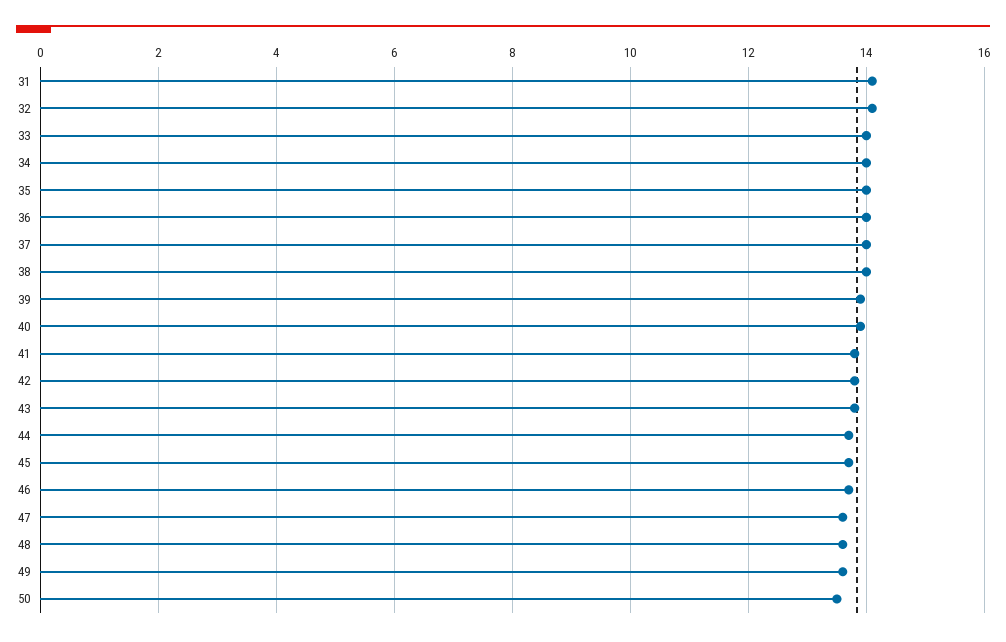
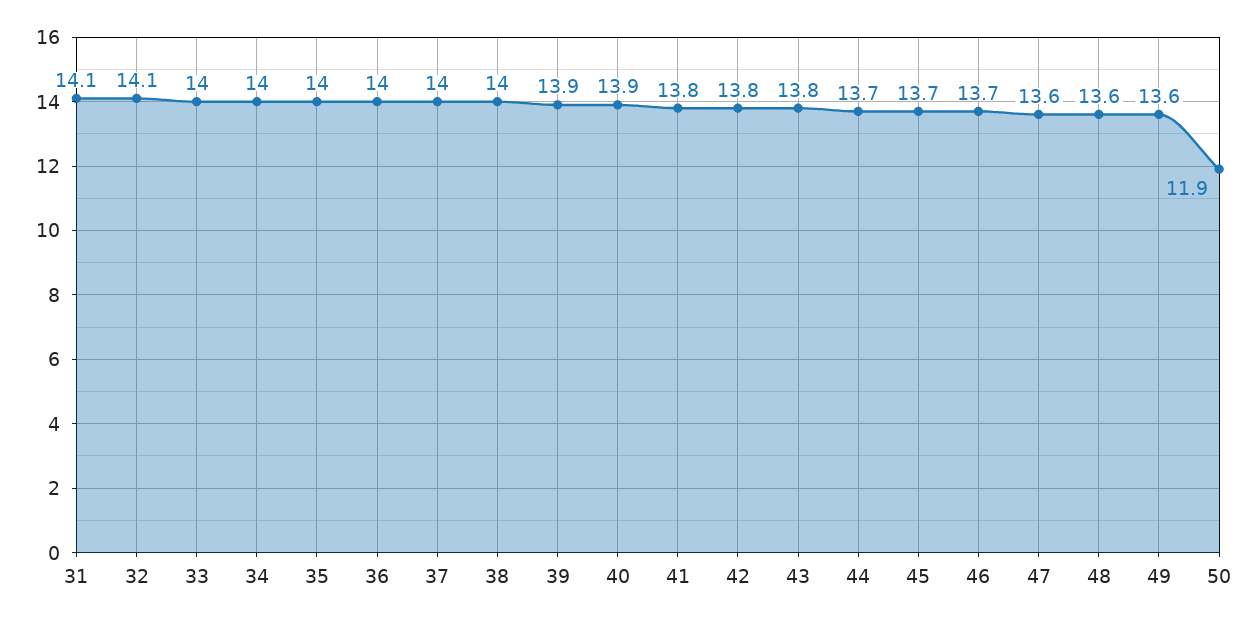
50: 13.5 -> 11.9

